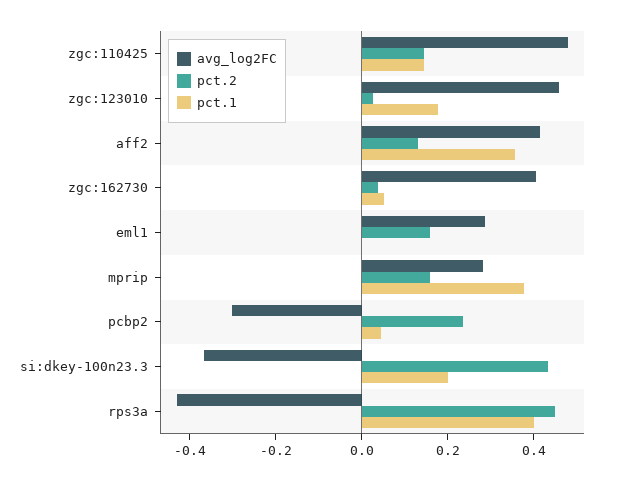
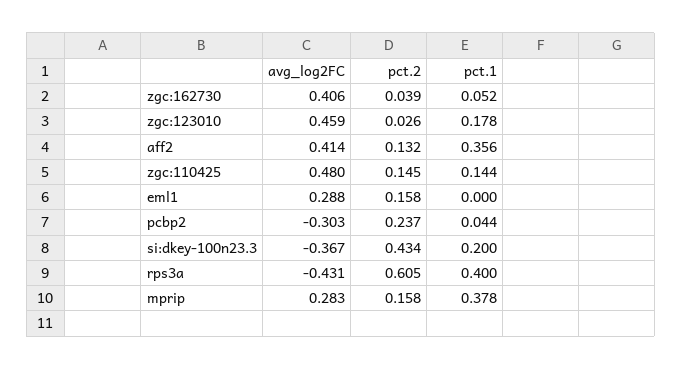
pct.2, rps3a: 0.45 -> 0.605

